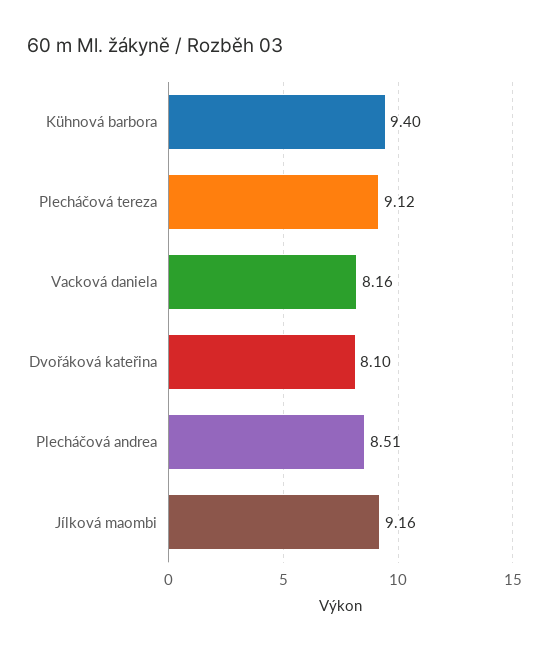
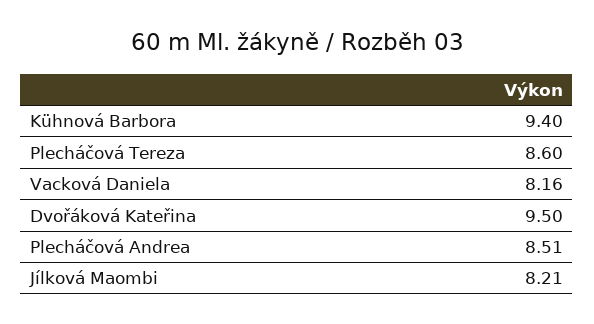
Plecháčová tereza: 9.12 -> 8.6
Dvořáková kateřina: 8.1 -> 9.5
Jílková maombi: 9.16 -> 8.21

